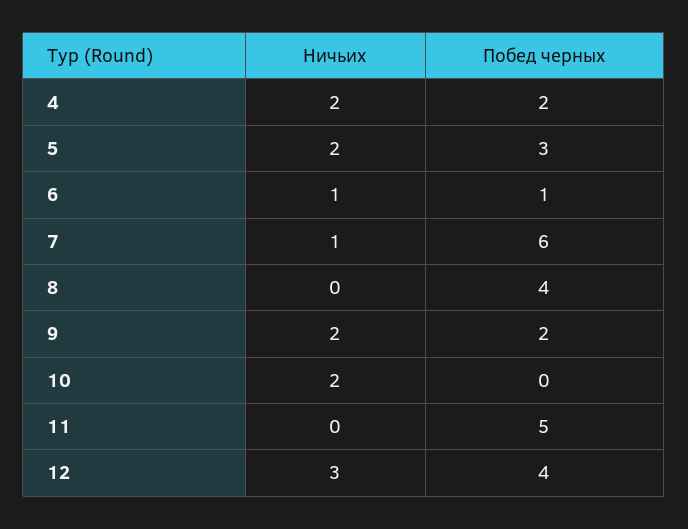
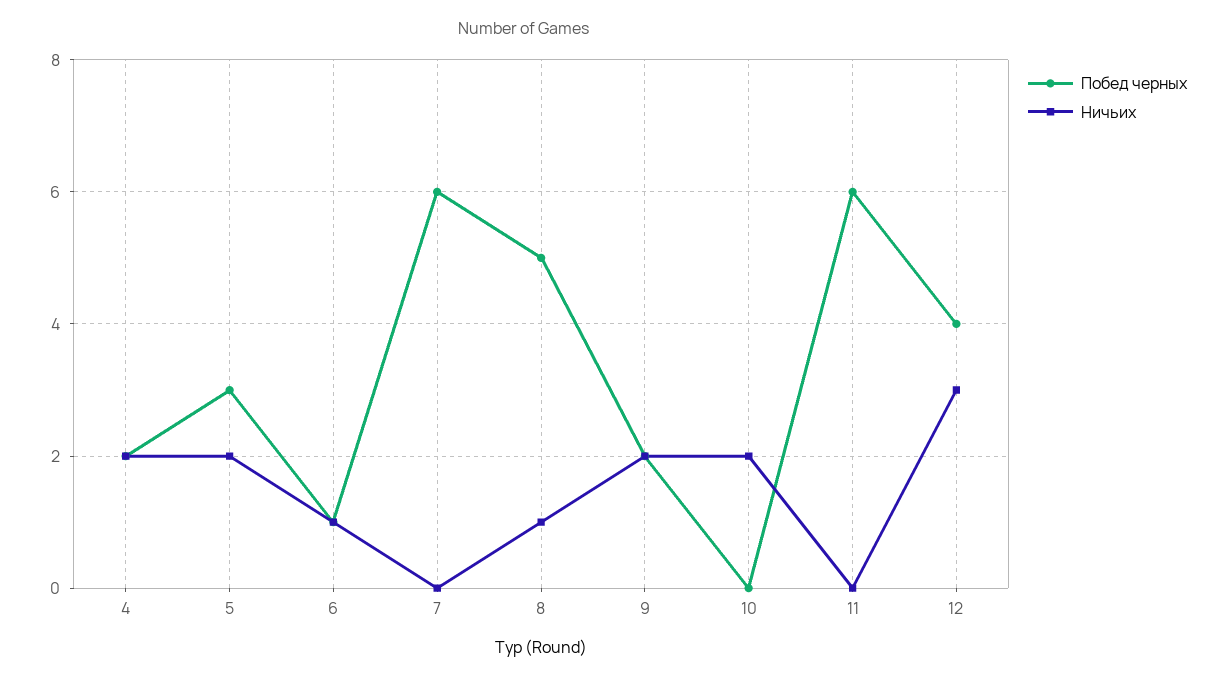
Ничьих, 7: 1 -> 0
Ничьих, 8: 0 -> 1
Побед черных, 8: 4 -> 5
Побед черных, 11: 5 -> 6

